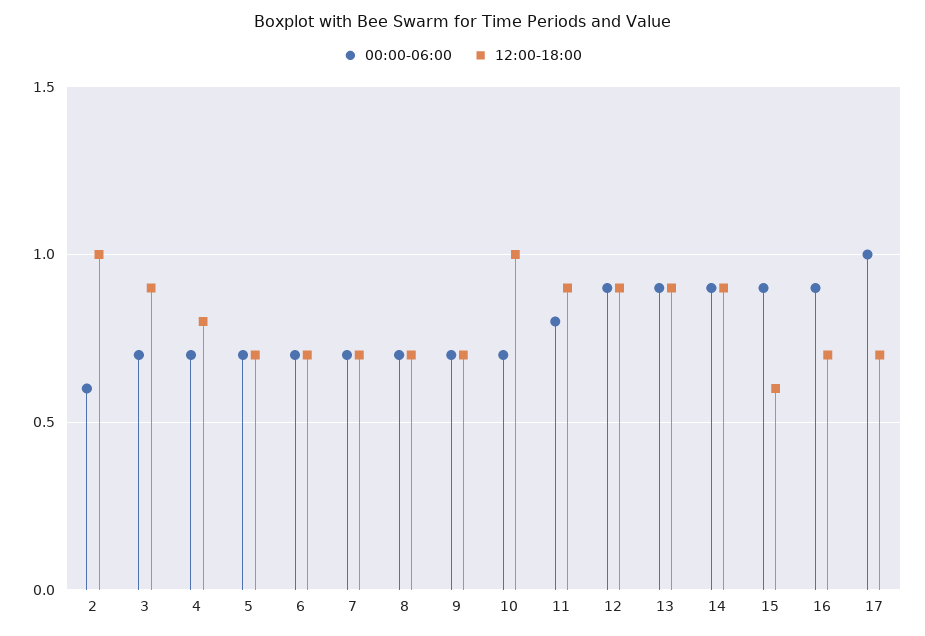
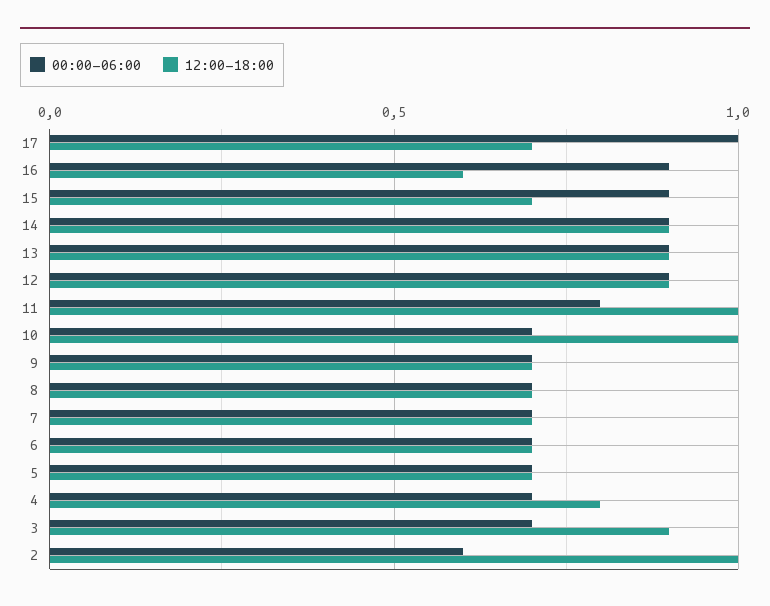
12:00-18:00, 11: 0.9 -> 1
12:00-18:00, 15: 0.6 -> 0.7
12:00-18:00, 16: 0.7 -> 0.6

